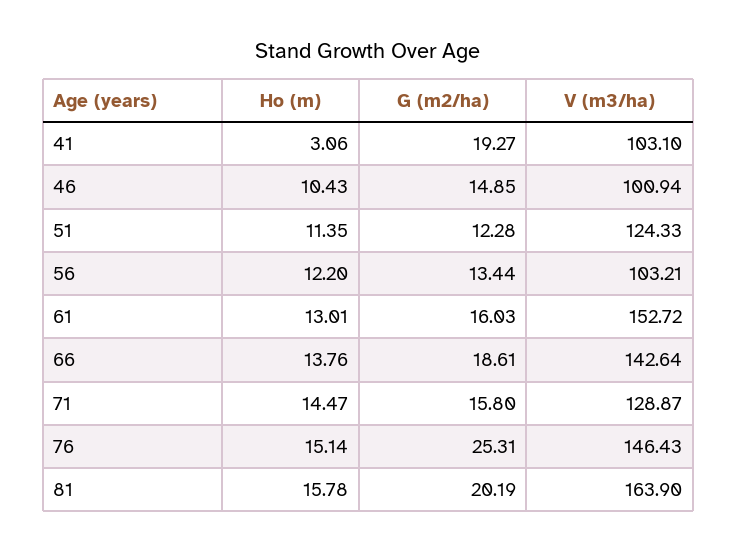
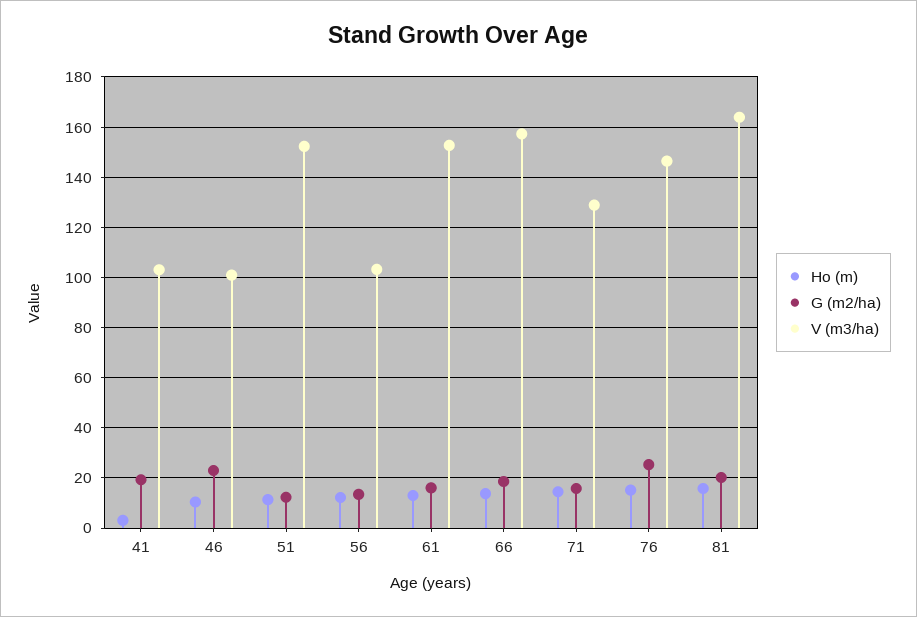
G (m2/ha), 46: 14.85 -> 22.5
V (m3/ha), 51: 124.33 -> 152.5
V (m3/ha), 66: 142.64 -> 157.5

